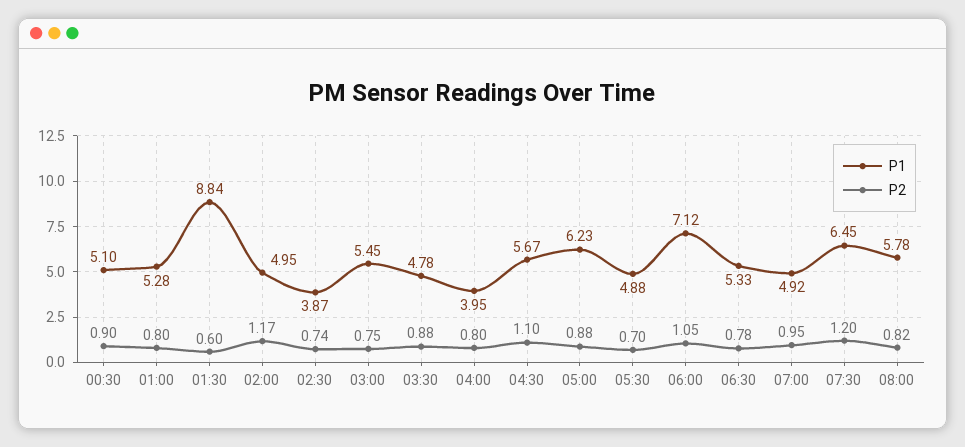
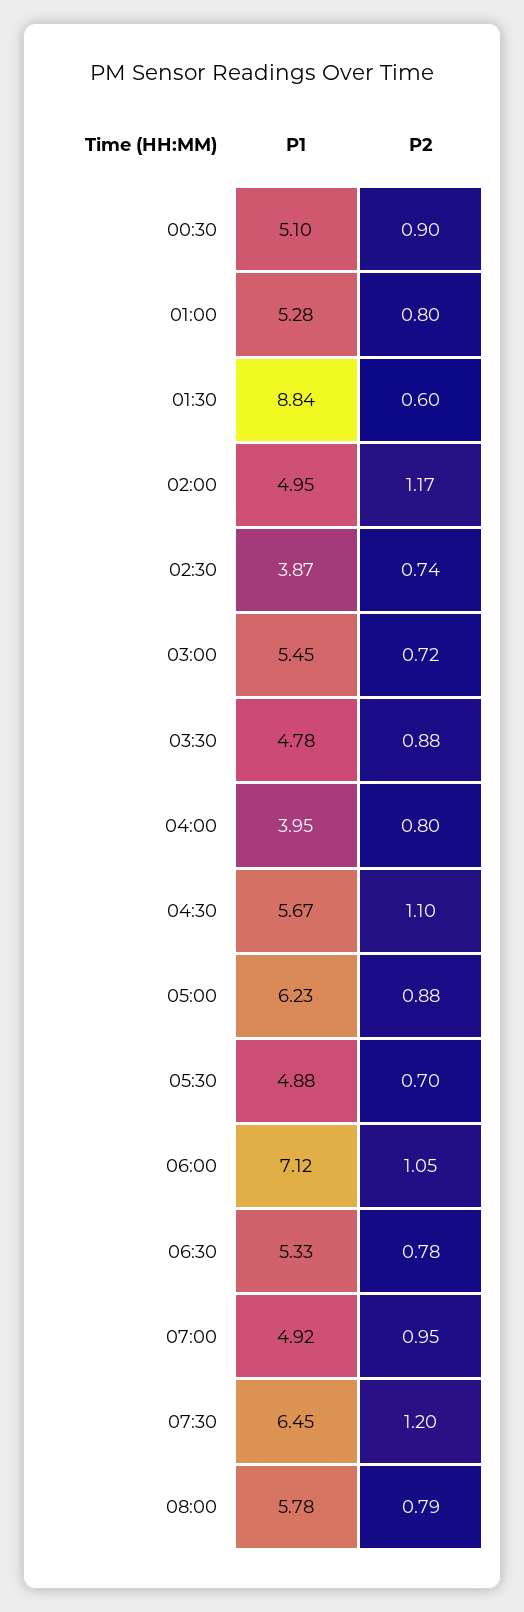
P2, 03:00: 0.75 -> 0.72
P2, 08:00: 0.82 -> 0.79

